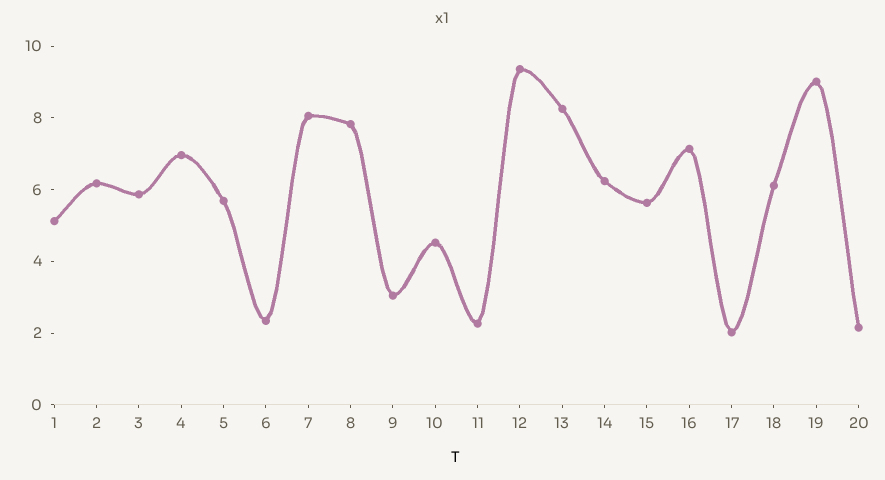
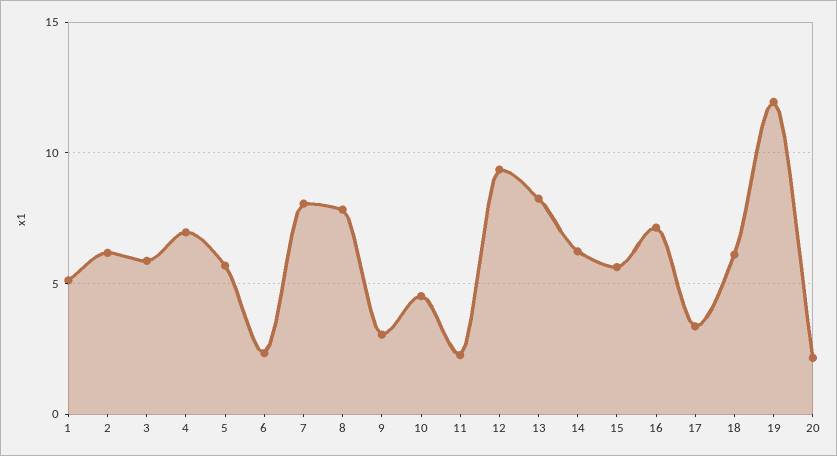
17: 2 -> 3.5
19: 9 -> 12

